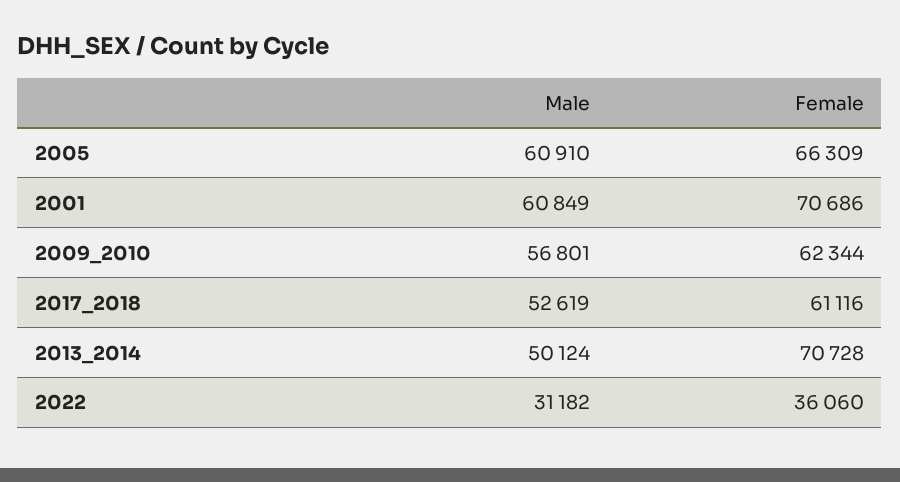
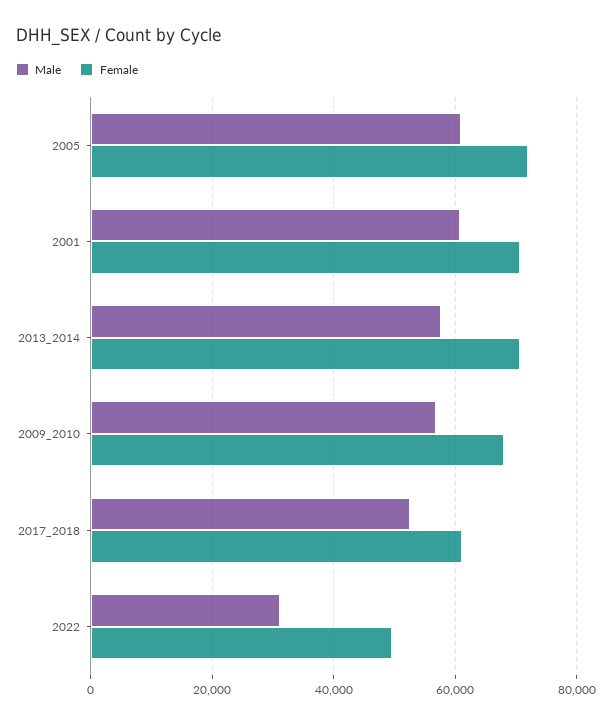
Female, 2005: 66309 -> 72000
Female, 2009_2010: 62344 -> 68000
Male, 2013_2014: 50124 -> 58000
Female, 2022: 36060 -> 50000

